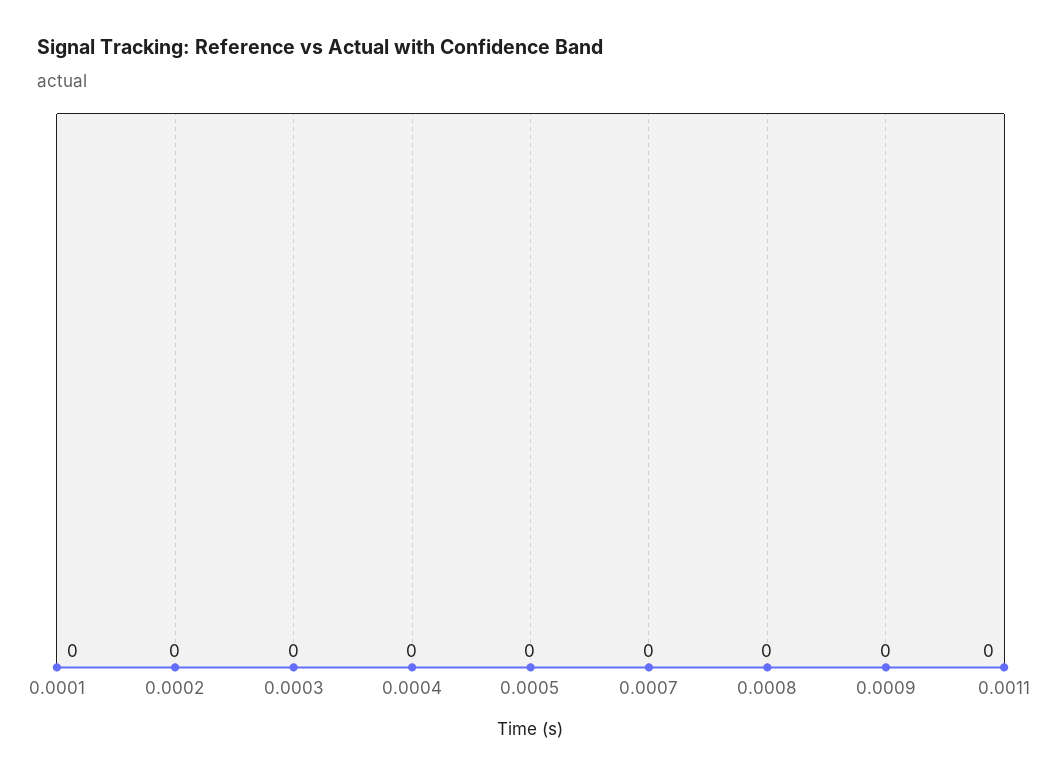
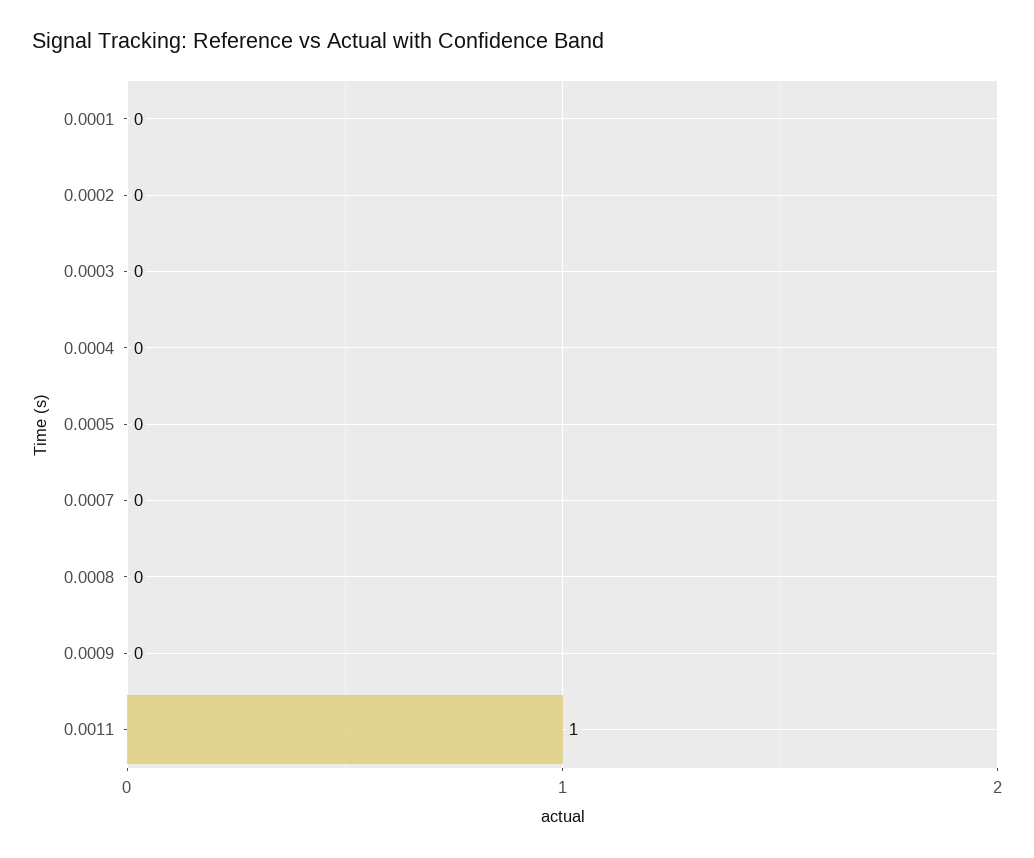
0.0011: 0 -> 1

